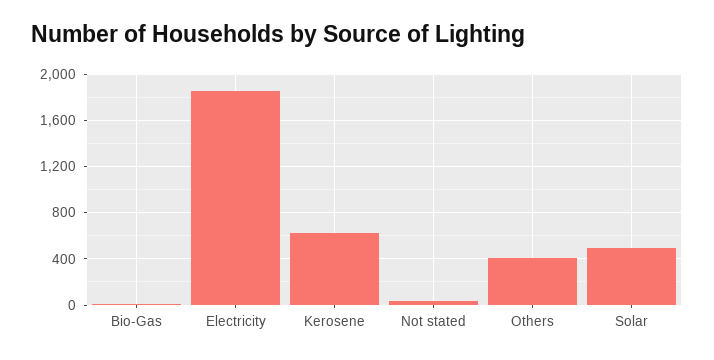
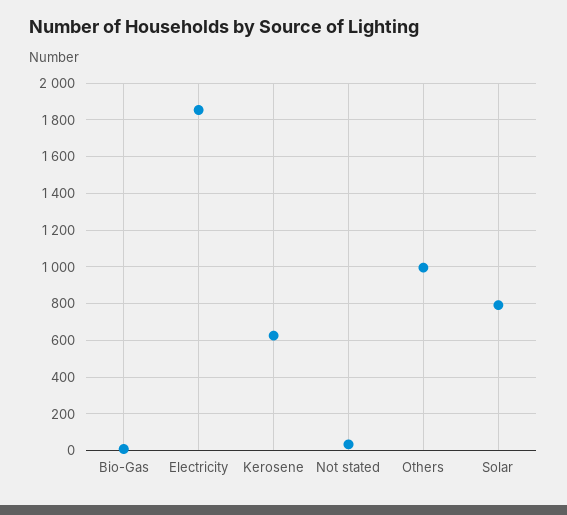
Others: 400 -> 1000
Solar: 500 -> 800

